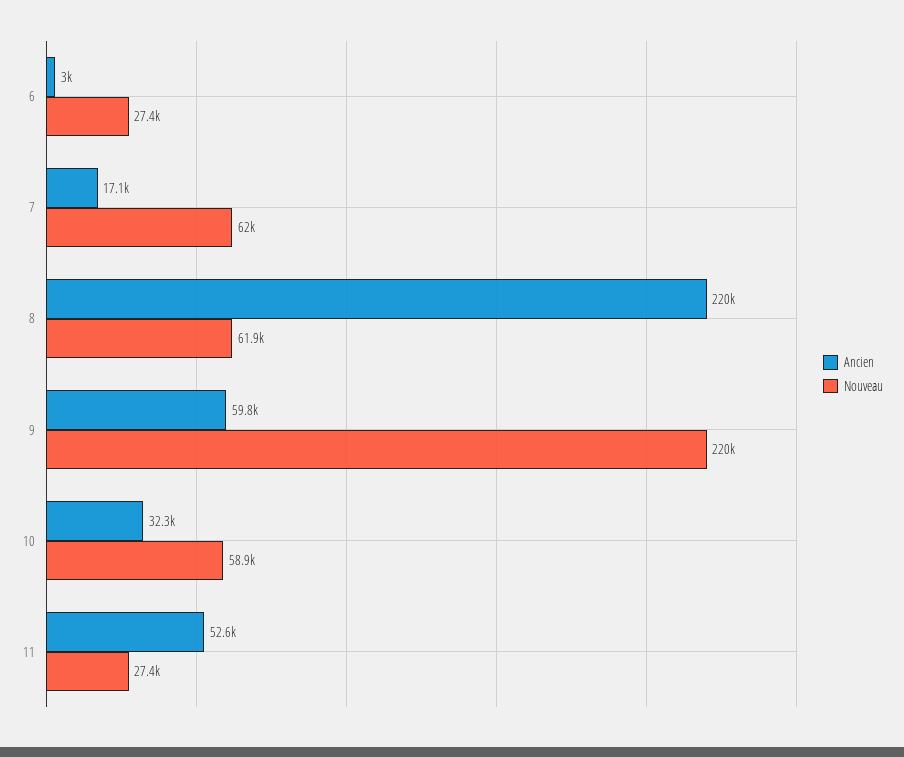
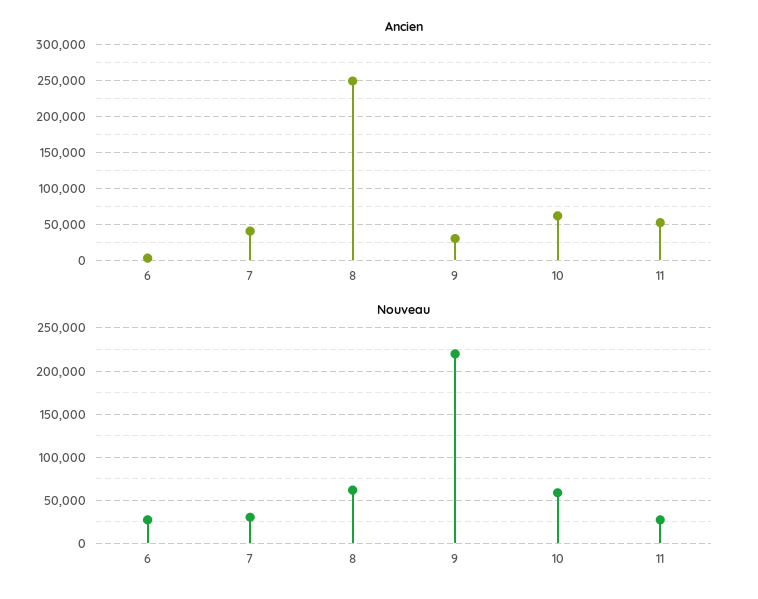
Ancien, 7: 17100 -> 40000
Nouveau, 7: 62000 -> 30000
Ancien, 8: 220000 -> 250000
Ancien, 9: 59800 -> 30000
Ancien, 10: 32300 -> 60000

